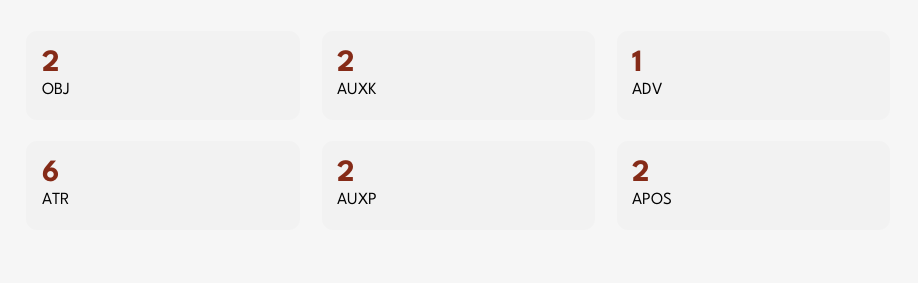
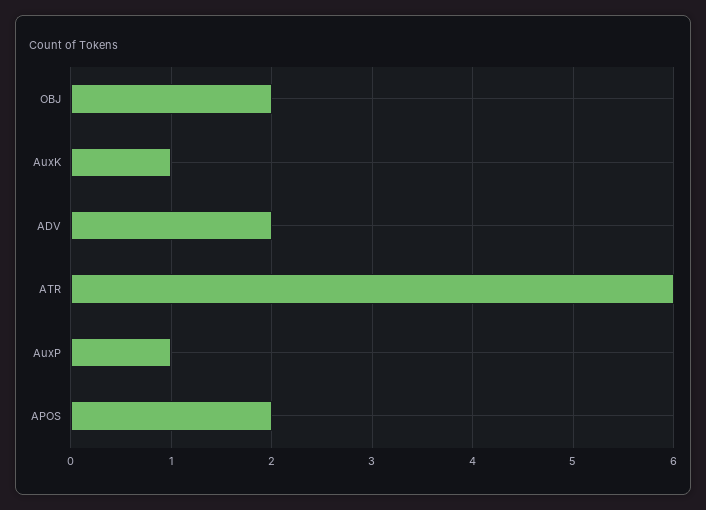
AUXK: 2 -> 1
ADV: 1 -> 2
AUXP: 2 -> 1

